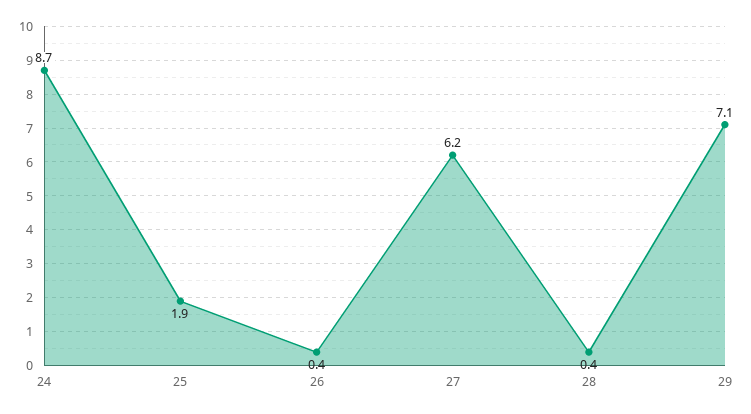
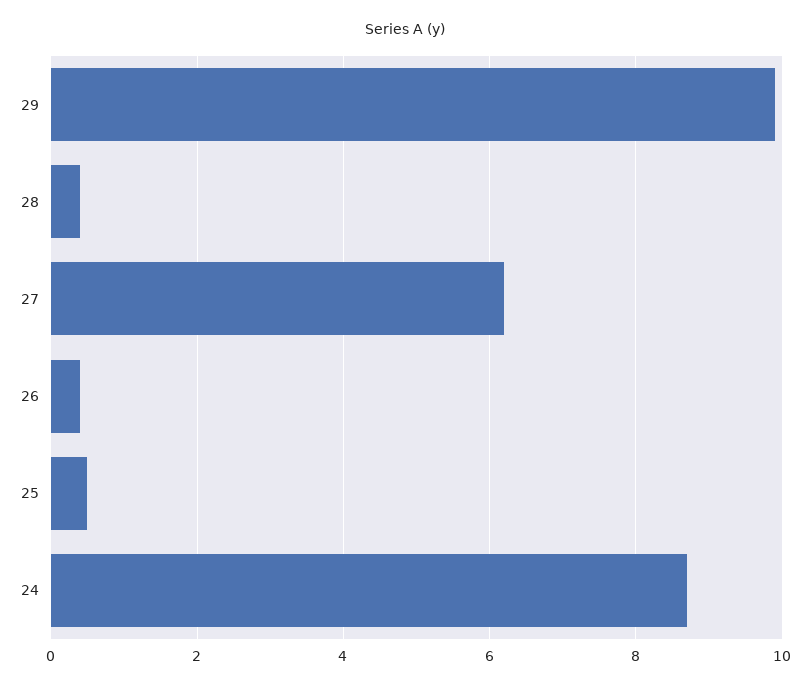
25: 1.9 -> 0.5
29: 7.1 -> 10

